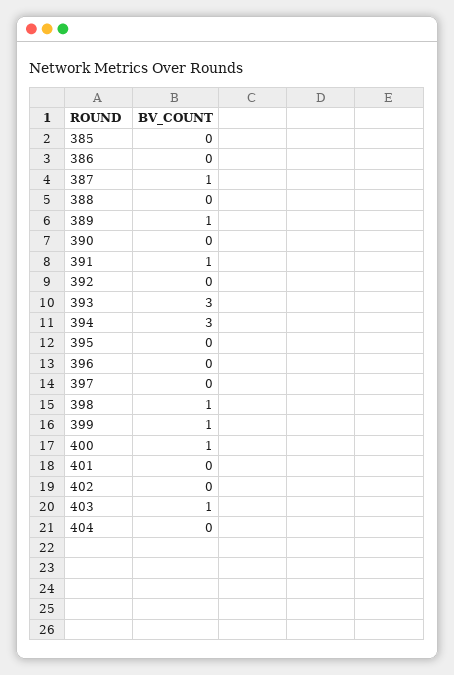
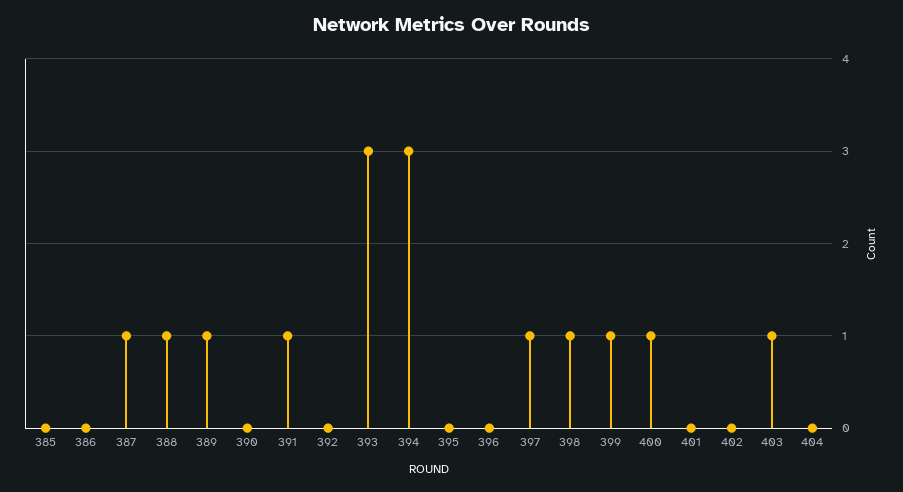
388: 0 -> 1
397: 0 -> 1

